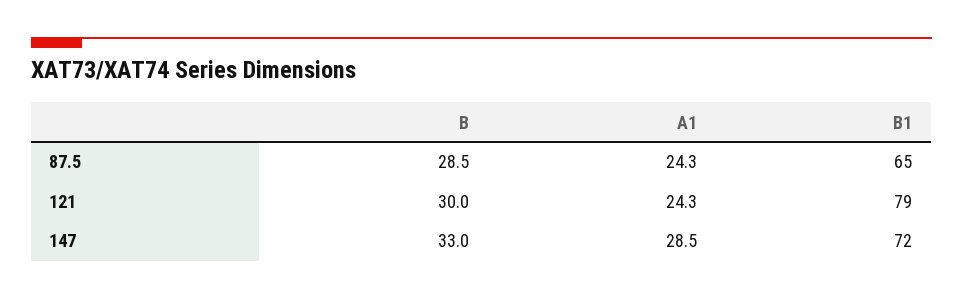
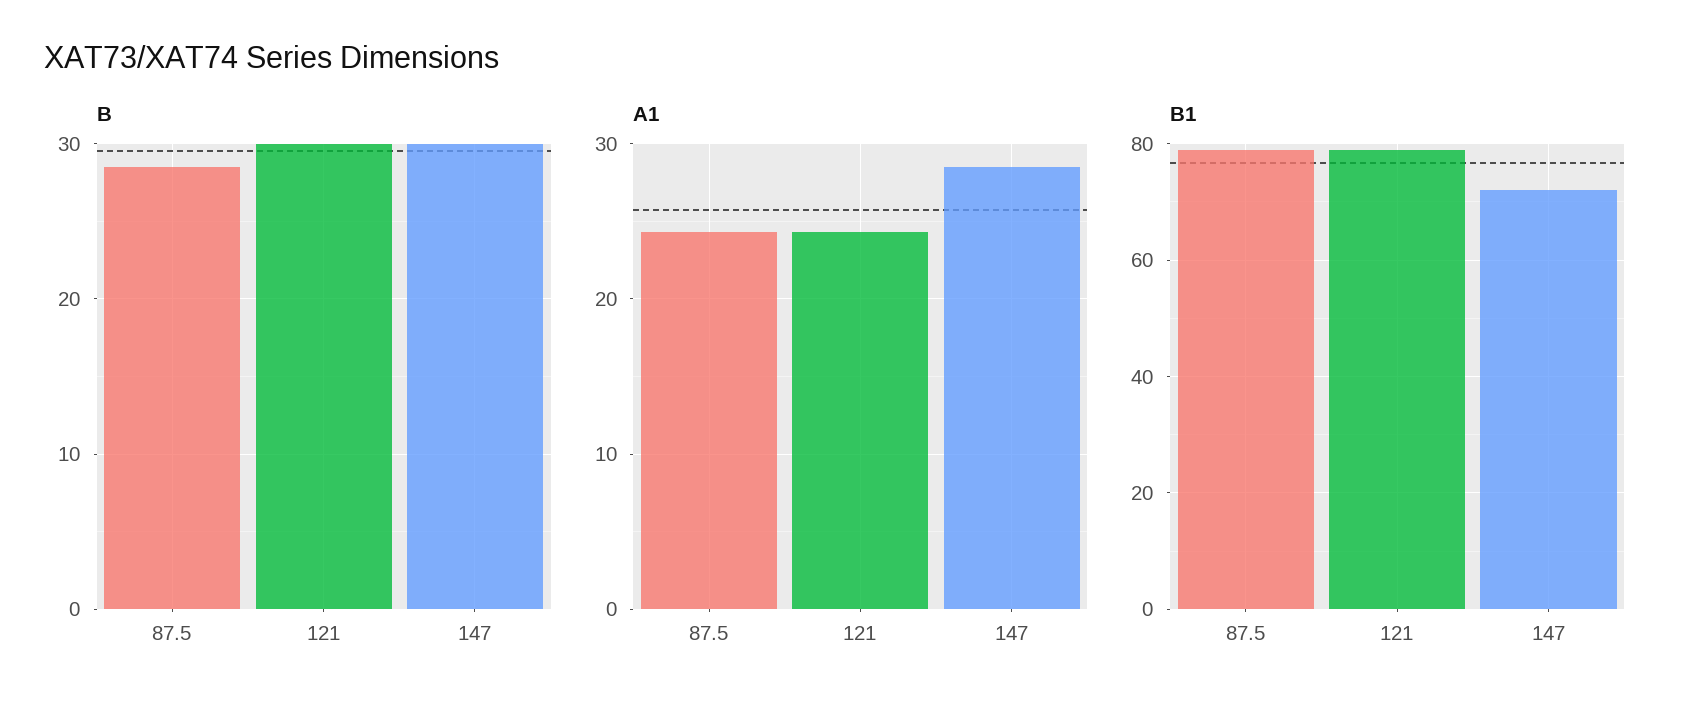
B1, 87.5: 65 -> 80
B, 147: 33 -> 30

